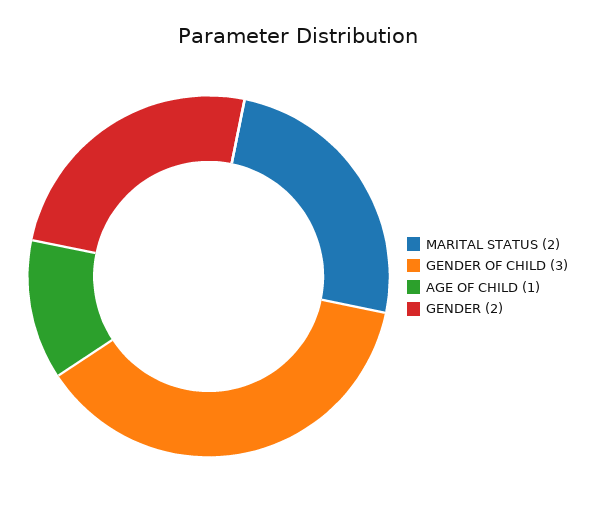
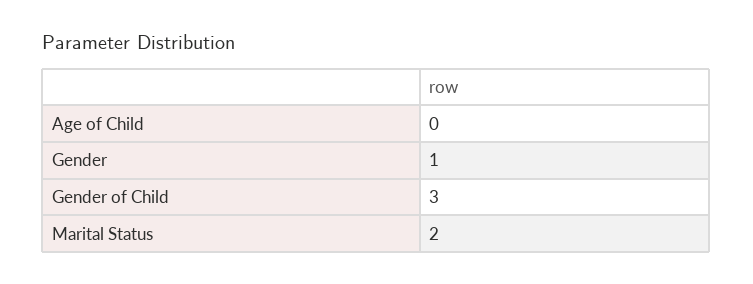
AGE OF CHILD: 1 -> 0
GENDER: 2 -> 1

